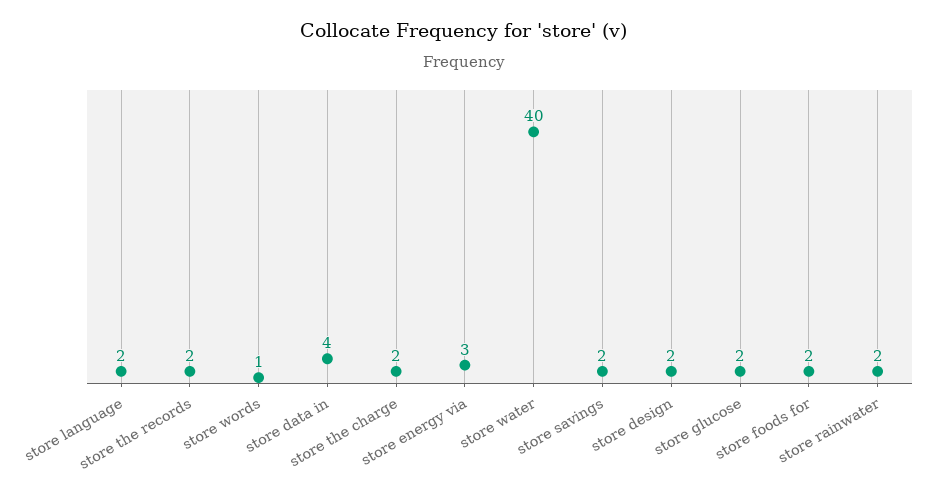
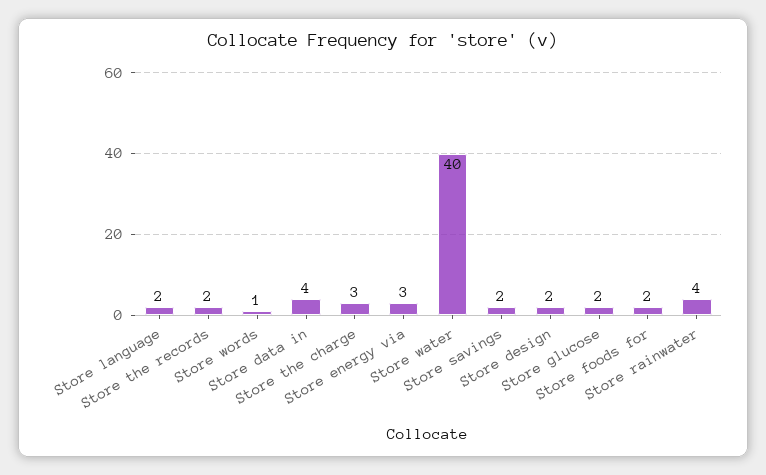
store the charge: 2 -> 3
store rainwater: 2 -> 4

